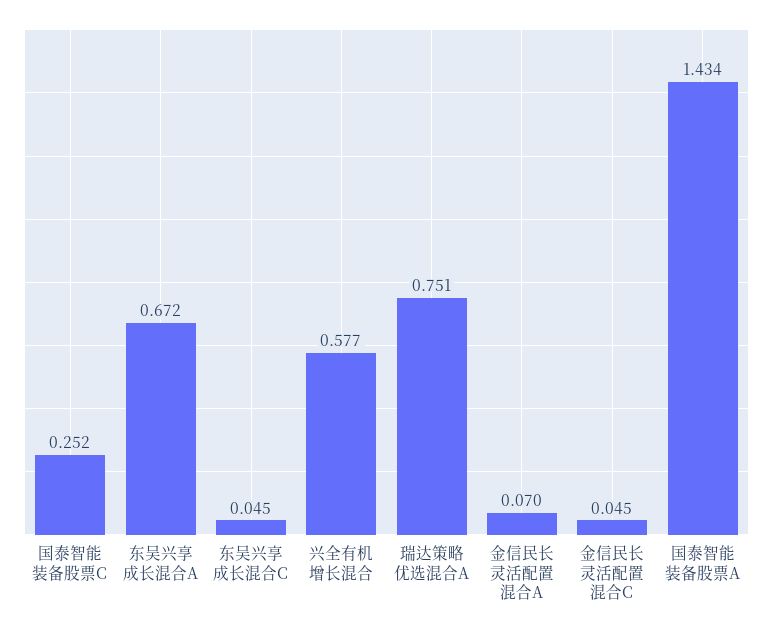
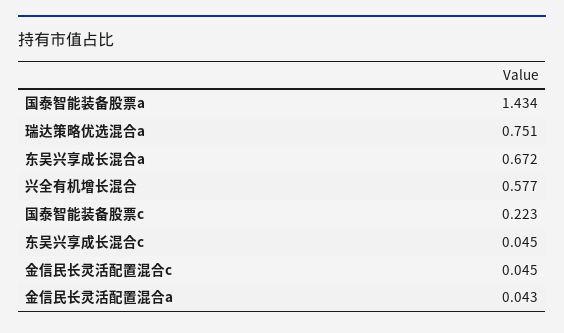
国泰智能装备股票C: 0.252 -> 0.223
金信民长灵活配置混合A: 0.07 -> 0.043

